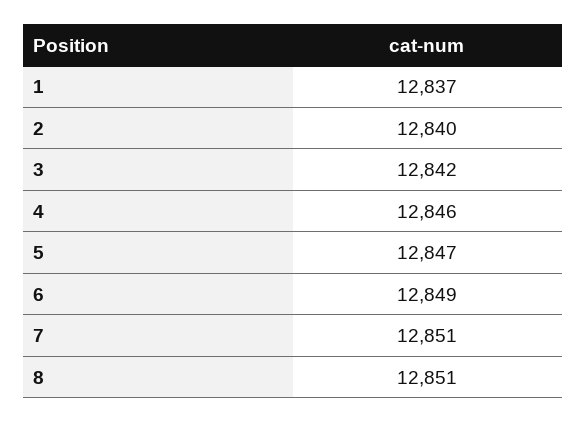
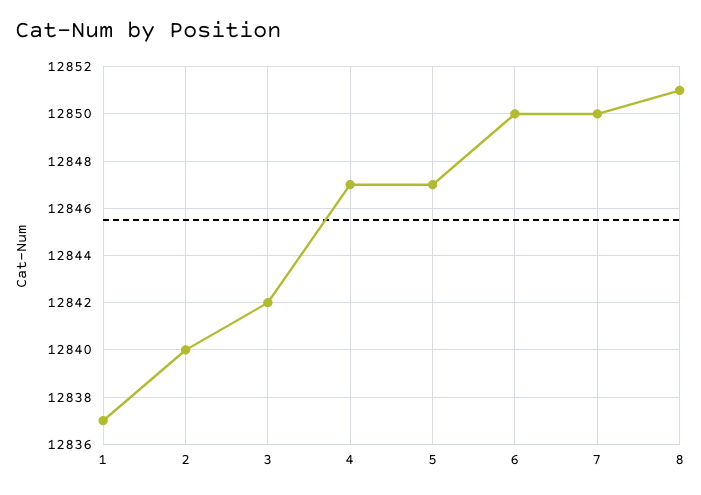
4: 12846 -> 12847
6: 12849 -> 12850
7: 12851 -> 12850

